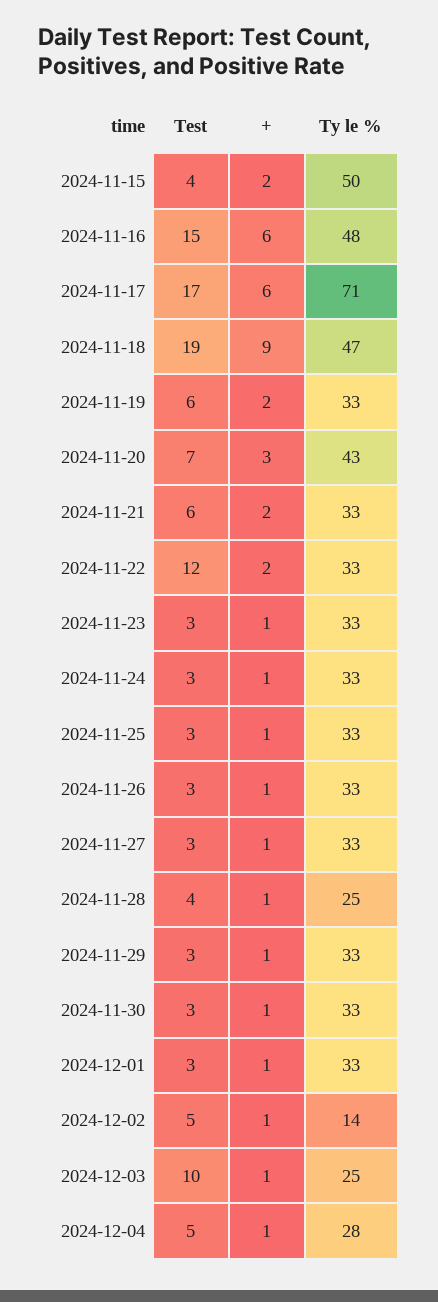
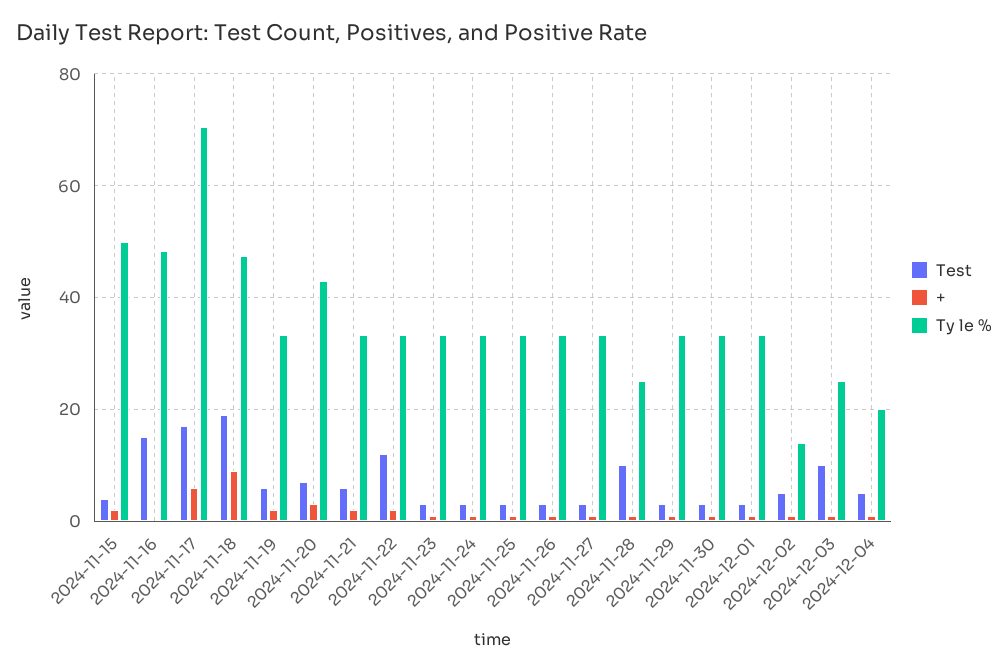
+, 2024-11-16: 6 -> 0
Test, 2024-11-28: 4 -> 10
Ty le %, 2024-12-04: 28 -> 20

